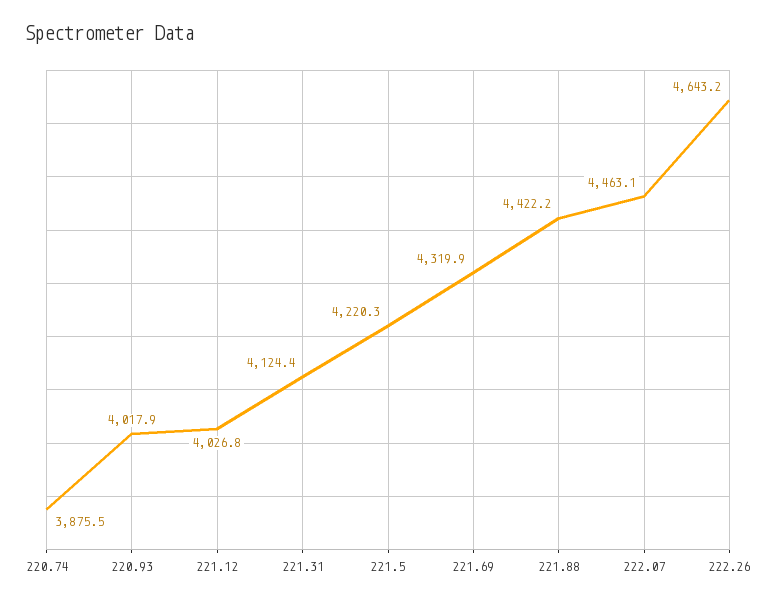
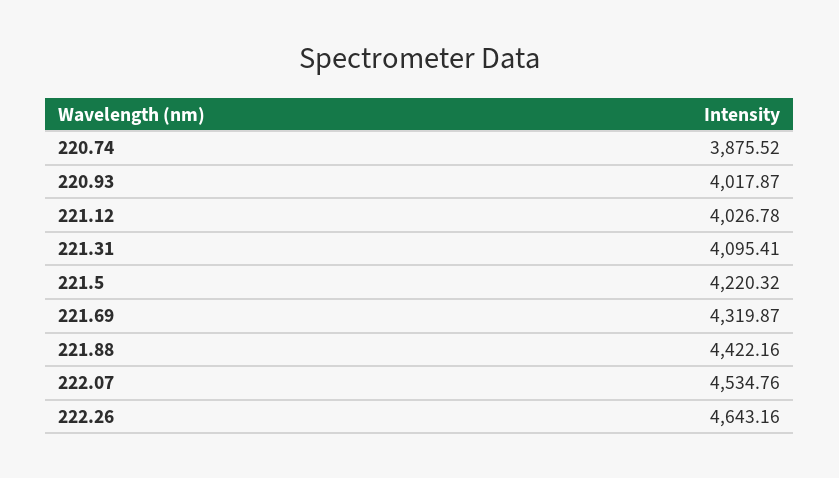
221.31: 4124.4 -> 4095.41
222.07: 4463.1 -> 4534.76

